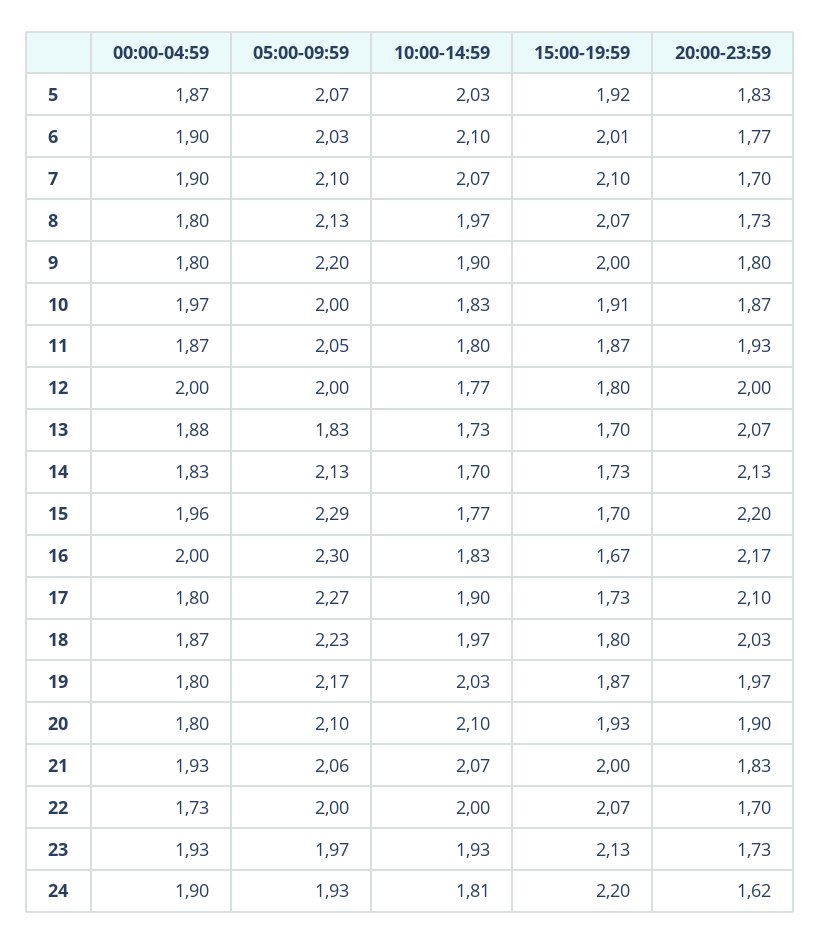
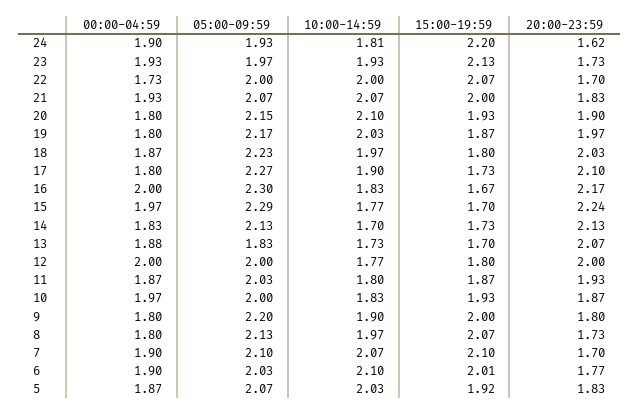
15:00-19:59, 10: 1.91 -> 1.93
05:00-09:59, 11: 2.05 -> 2.03
00:00-04:59, 15: 1.96 -> 1.97
20:00-23:59, 15: 2.2 -> 2.24
05:00-09:59, 20: 2.1 -> 2.15
05:00-09:59, 21: 2.06 -> 2.07

